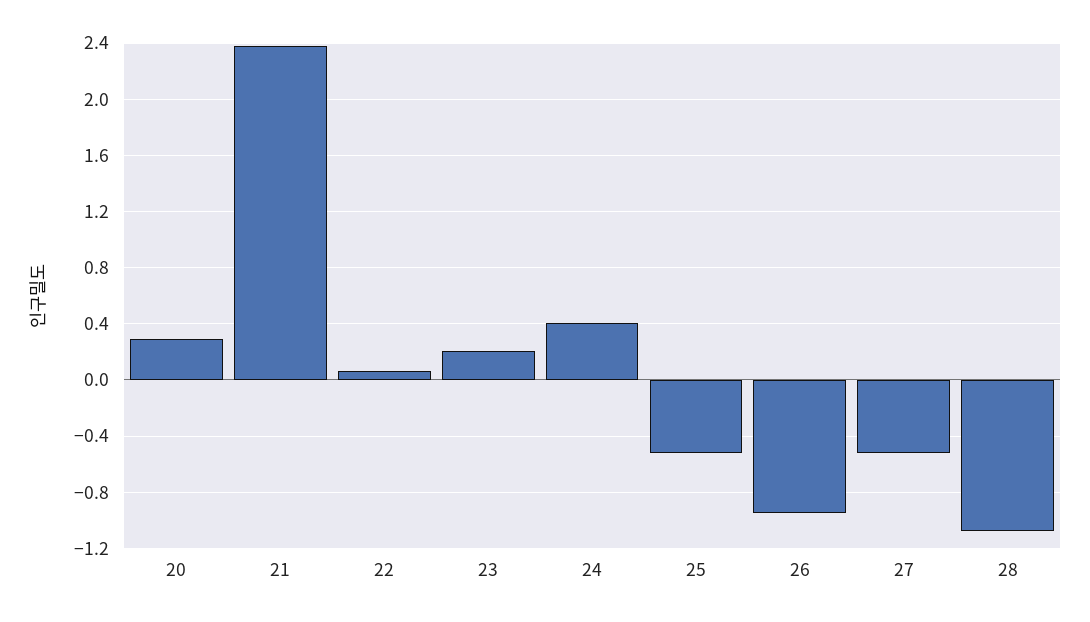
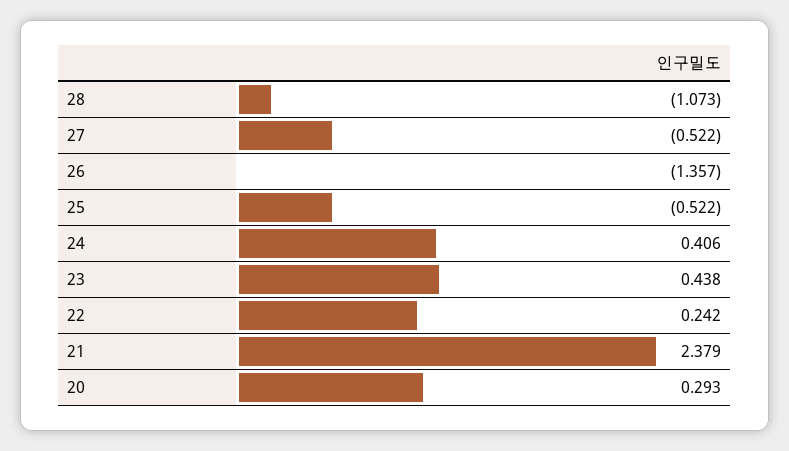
22: 0.05 -> 0.242
23: 0.2 -> 0.438
26: -0.95 -> -1.357

